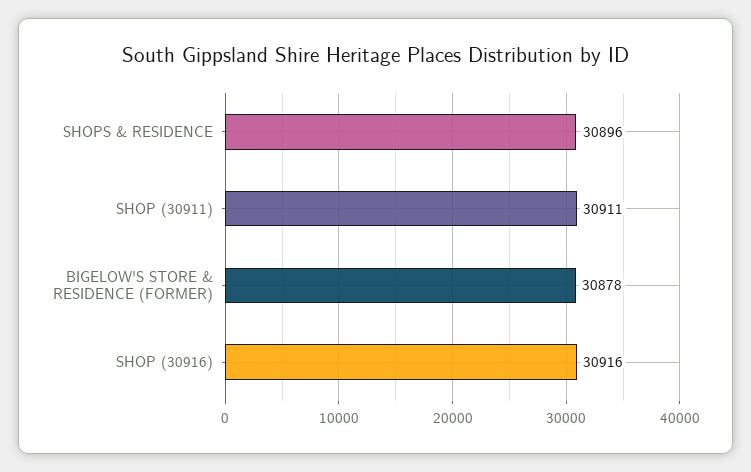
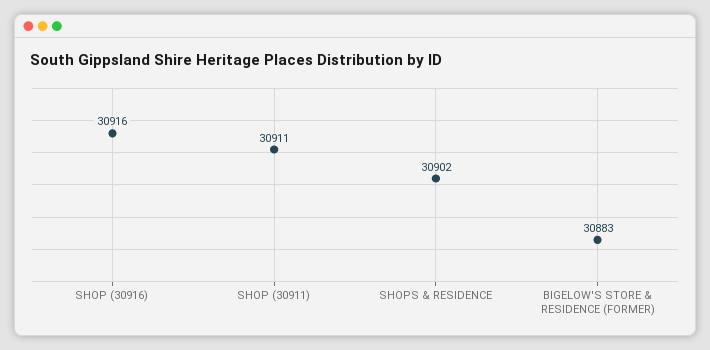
SHOPS & RESIDENCE: 30896 -> 30902
BIGELOW'S STORE & RESIDENCE (FORMER): 30878 -> 30883

